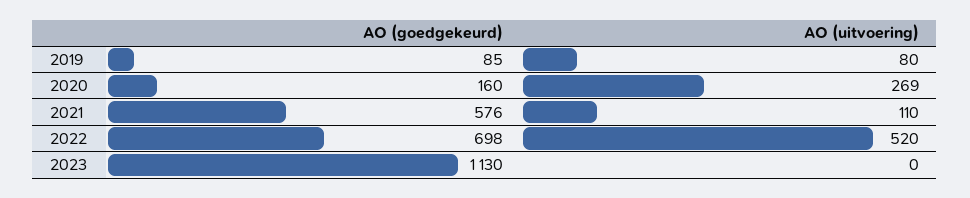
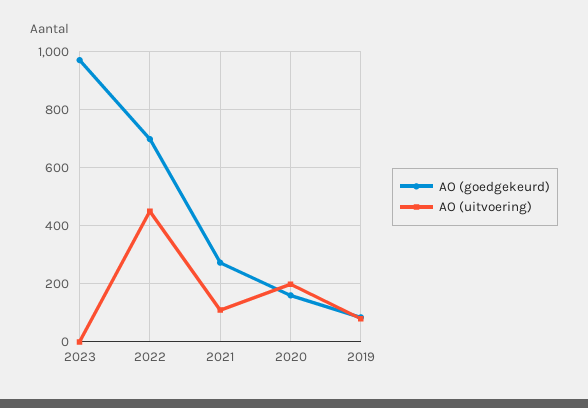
AO (uitvoering), 2020: 269 -> 200
AO (goedgekeurd), 2021: 576 -> 275
AO (uitvoering), 2022: 520 -> 450
AO (goedgekeurd), 2023: 1130 -> 975

